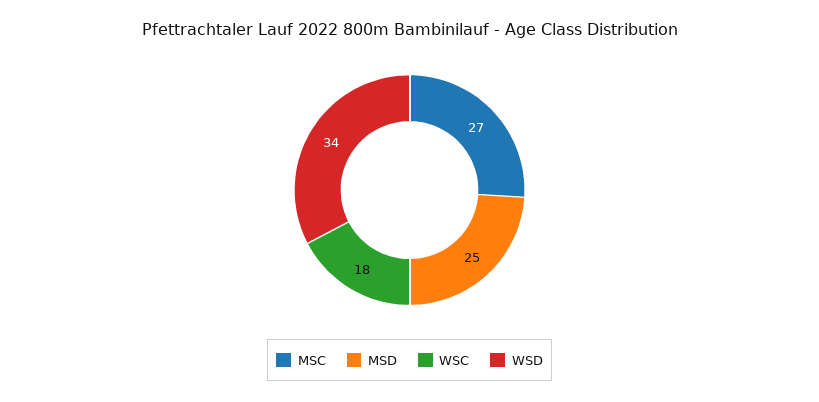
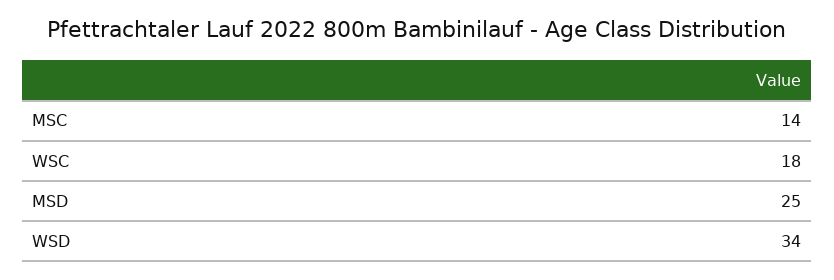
MSC: 27 -> 14

